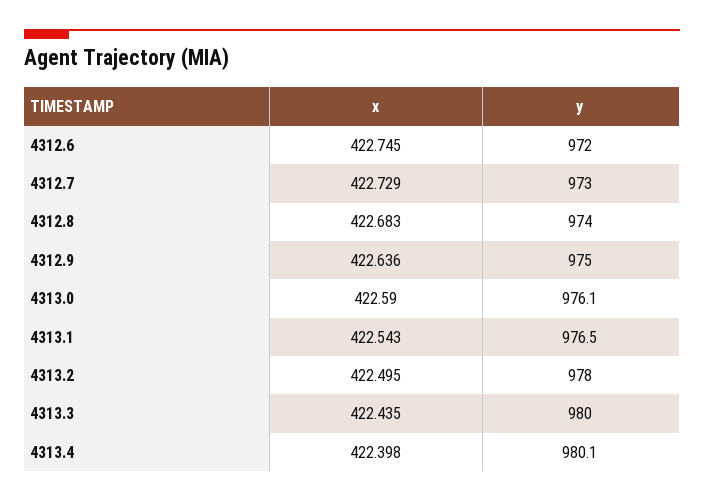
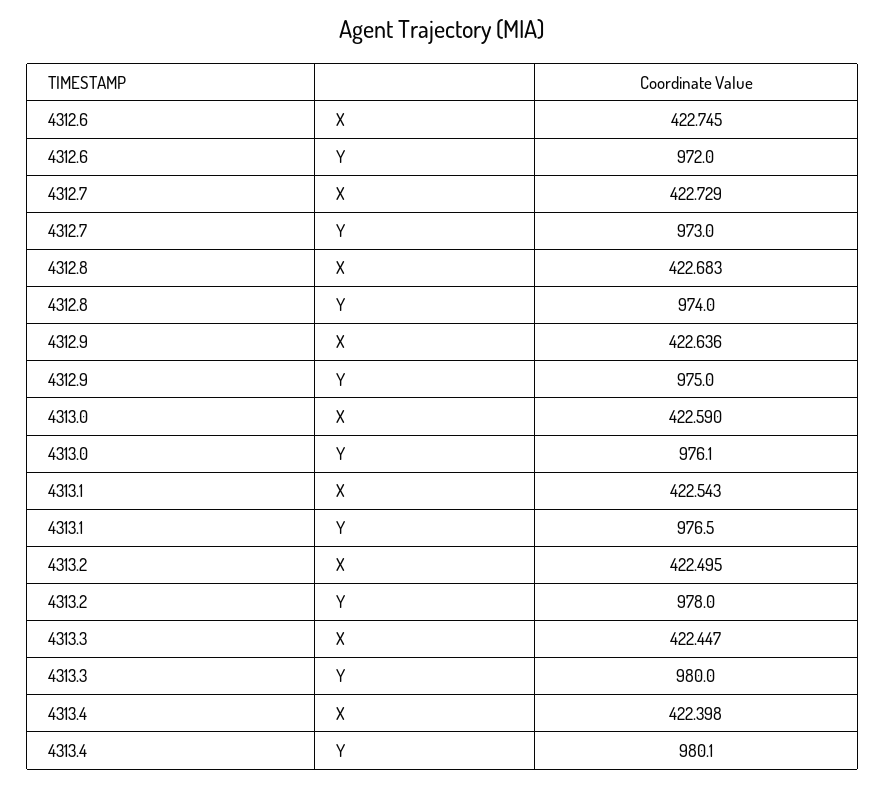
x, 4313.3: 422.435 -> 422.447

